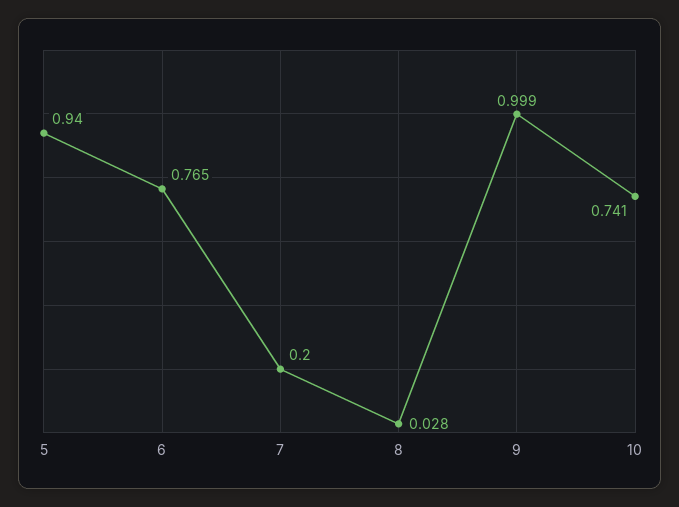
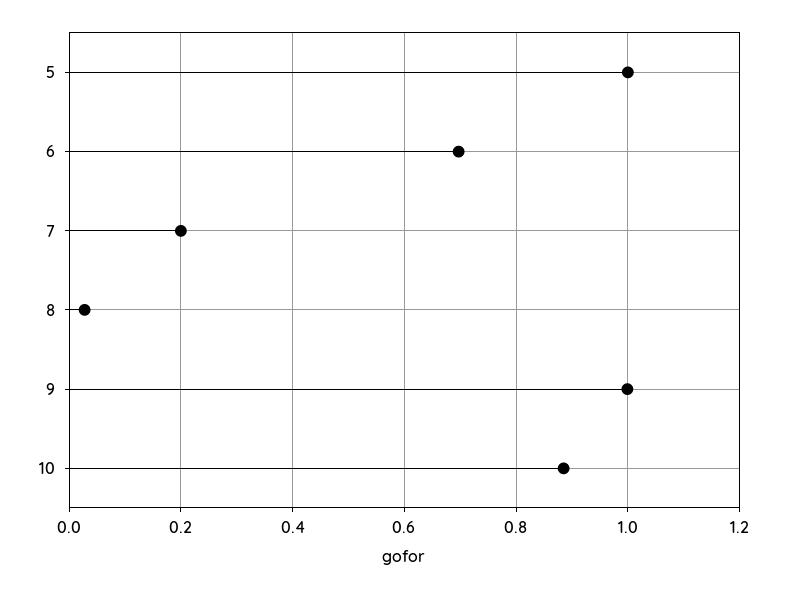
5: 0.94 -> 1
6: 0.765 -> 0.7
10: 0.741 -> 0.88

